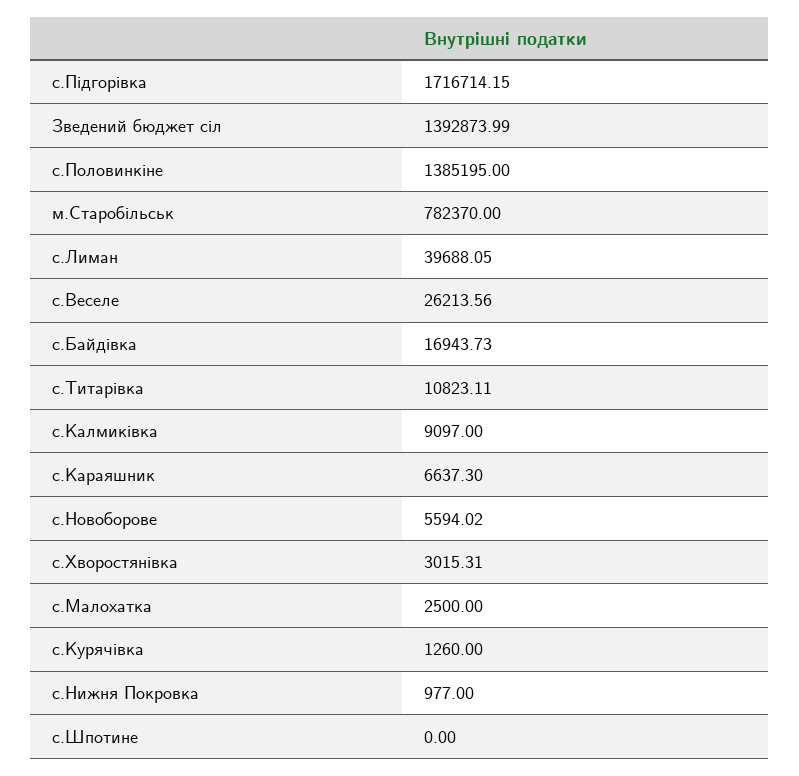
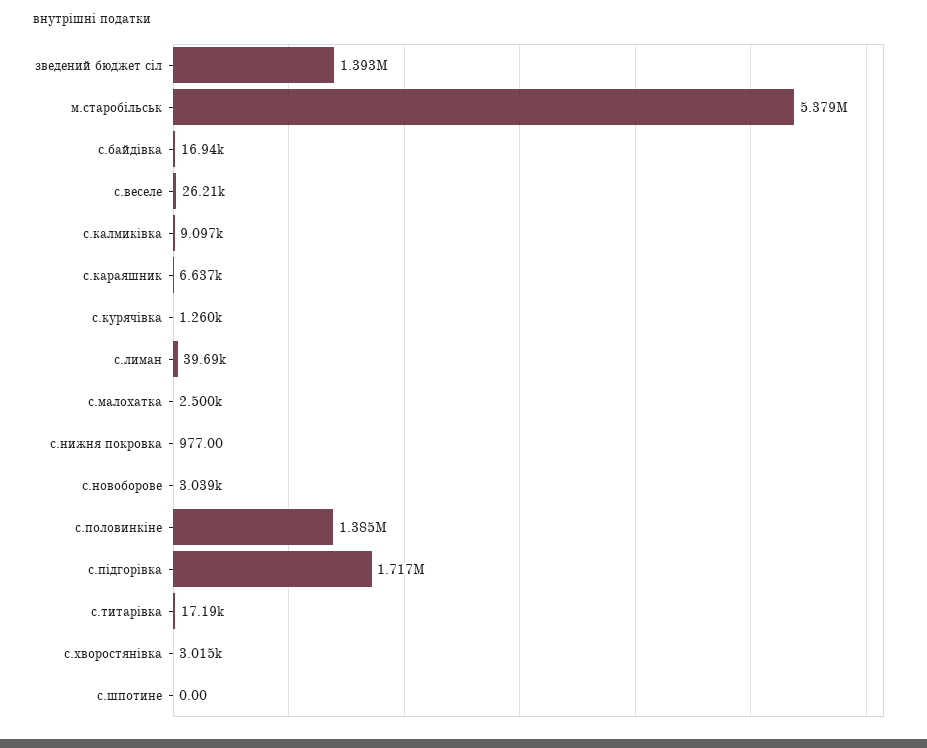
м.Старобільськ: 782370 -> 5379000
с.Титарівка: 10823.11 -> 17190
с.Новоборове: 5594.02 -> 3039

